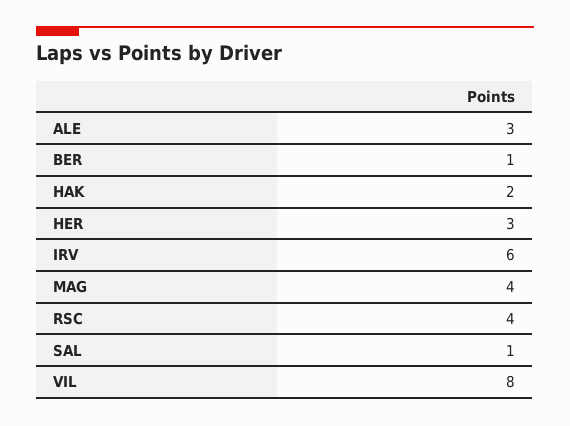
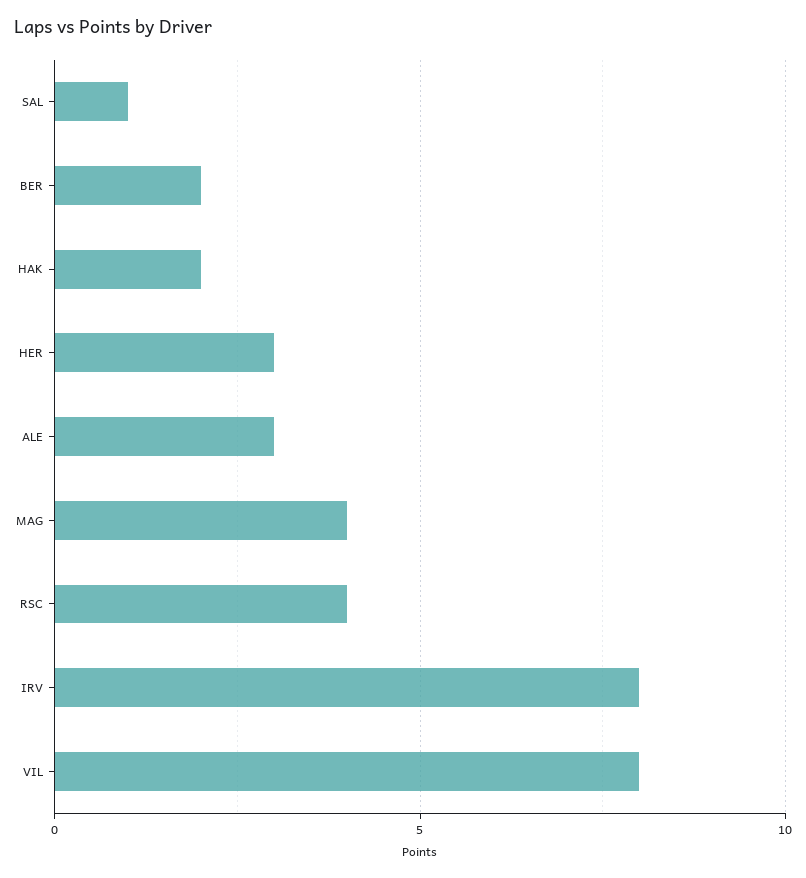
BER: 1 -> 2
IRV: 6 -> 8

